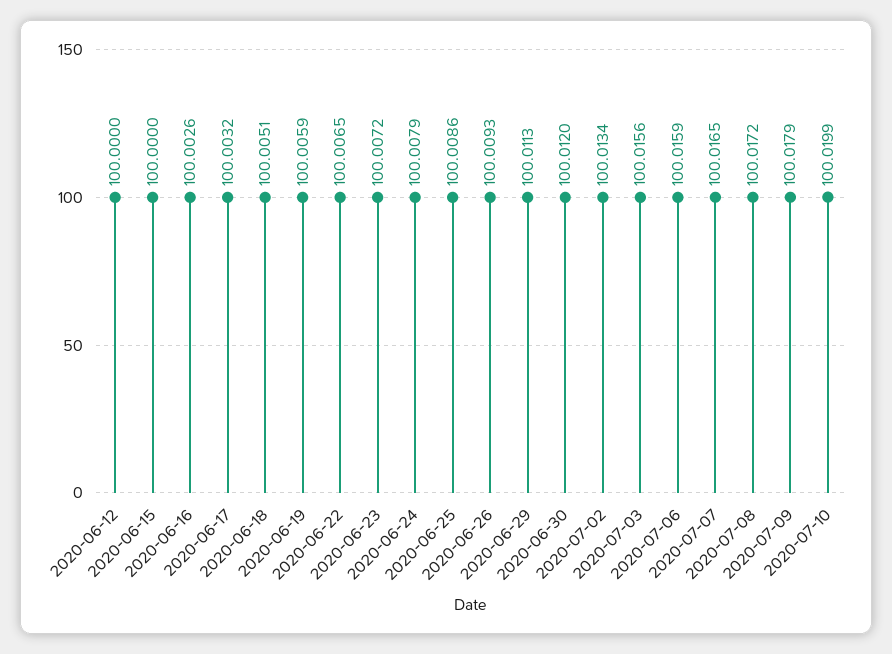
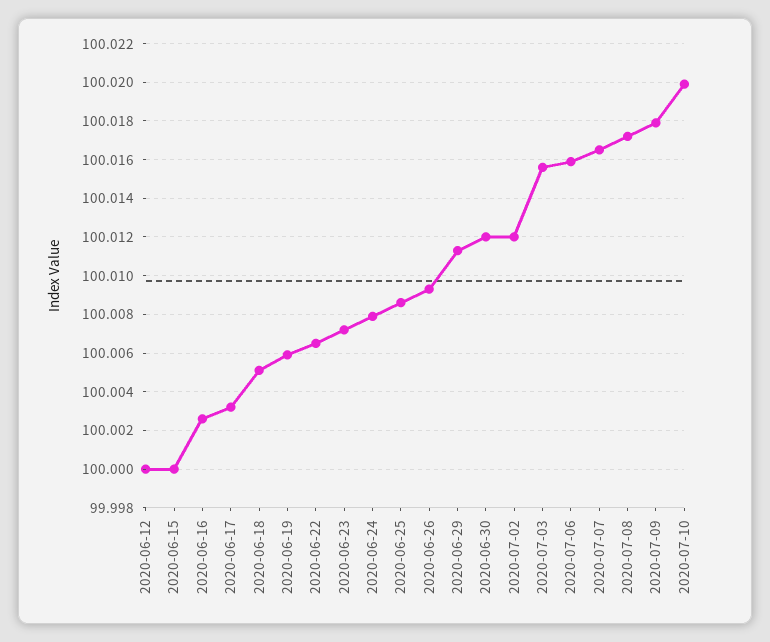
2020-07-02: 100.0134 -> 100.012

